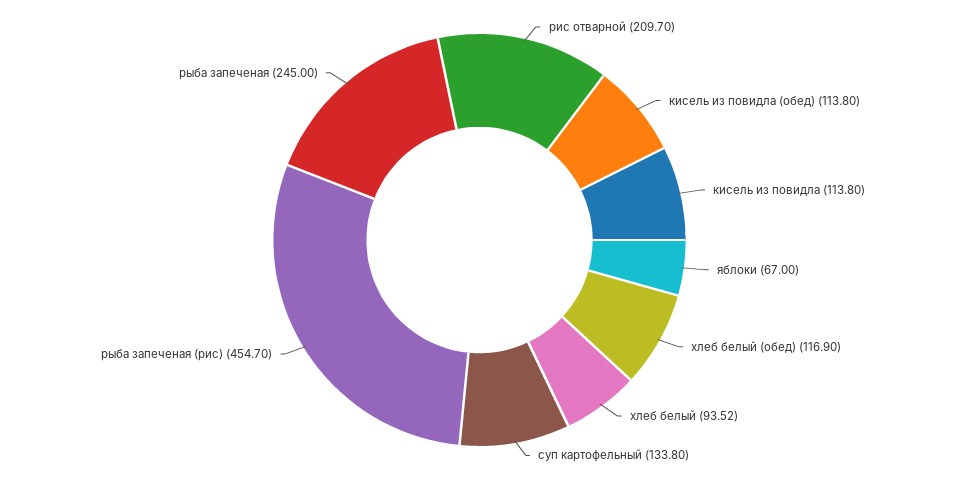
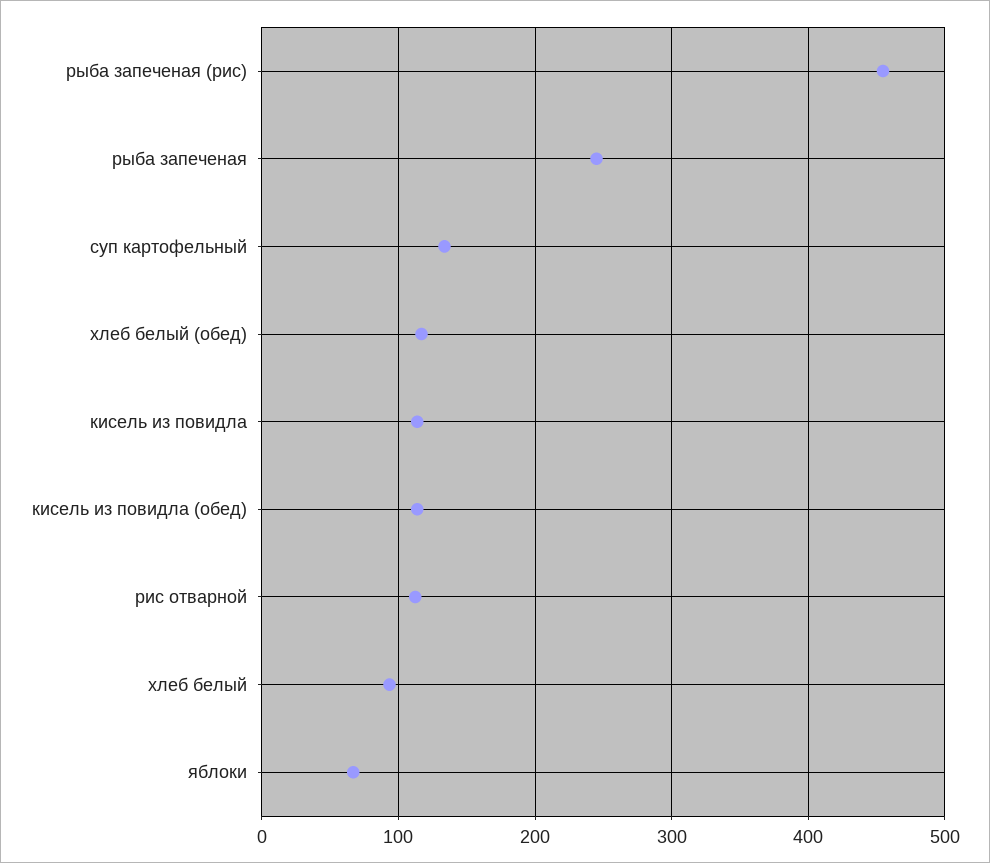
рис отварной: 209.7 -> 110

